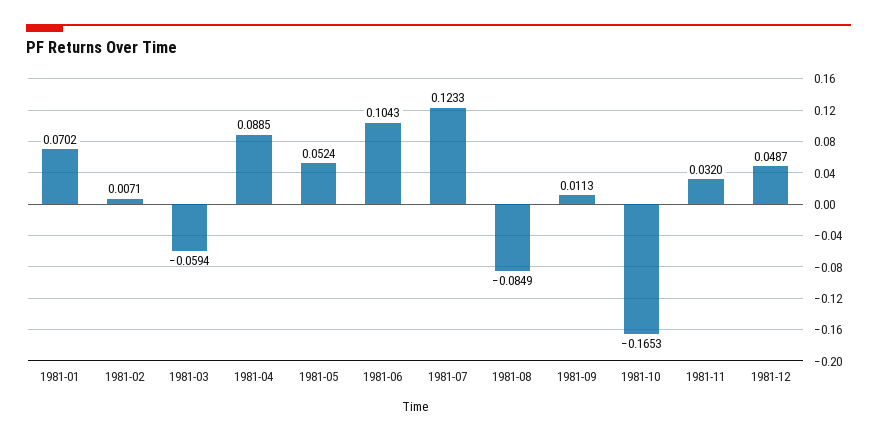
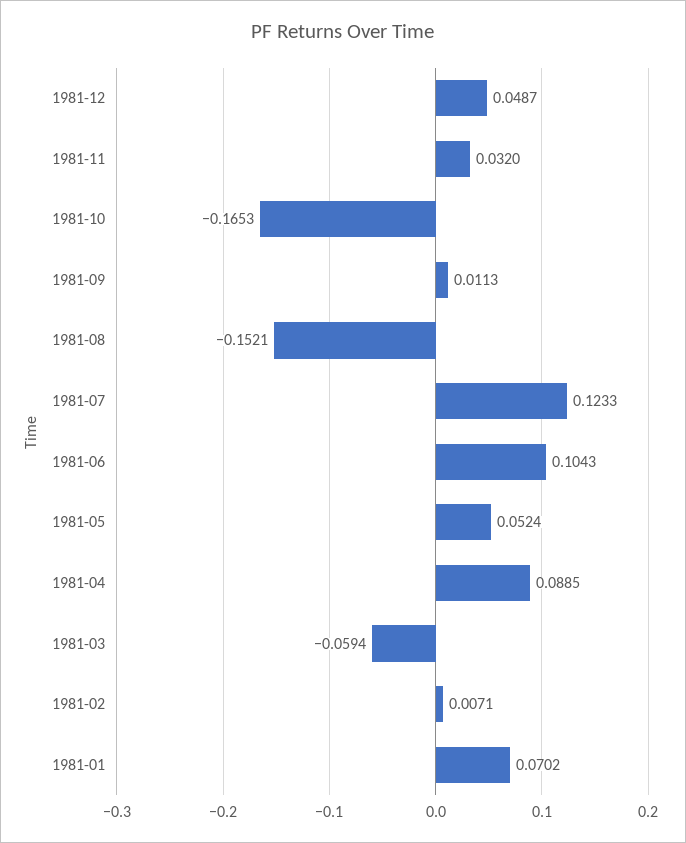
1981-08: -0.0849 -> -0.1521

